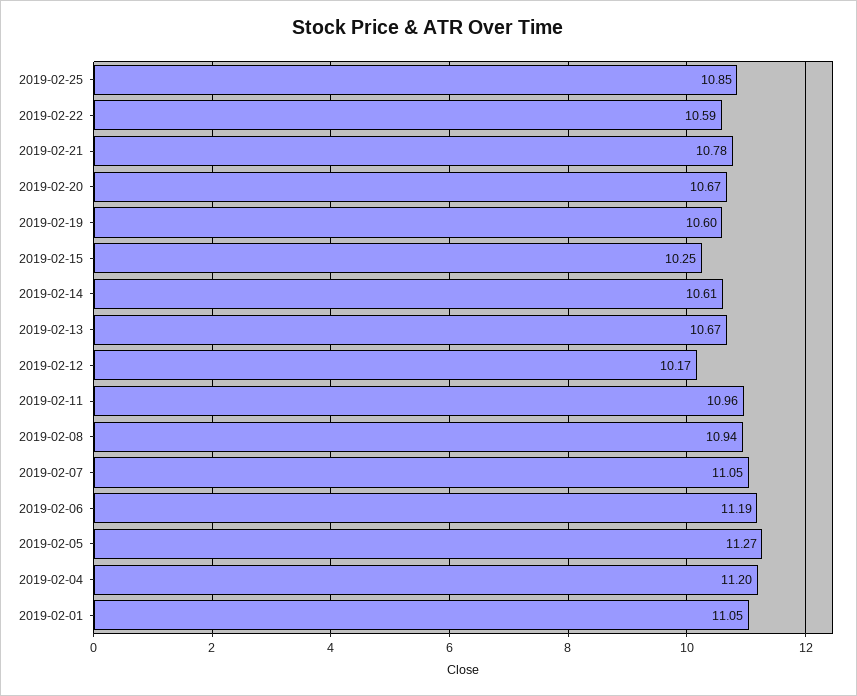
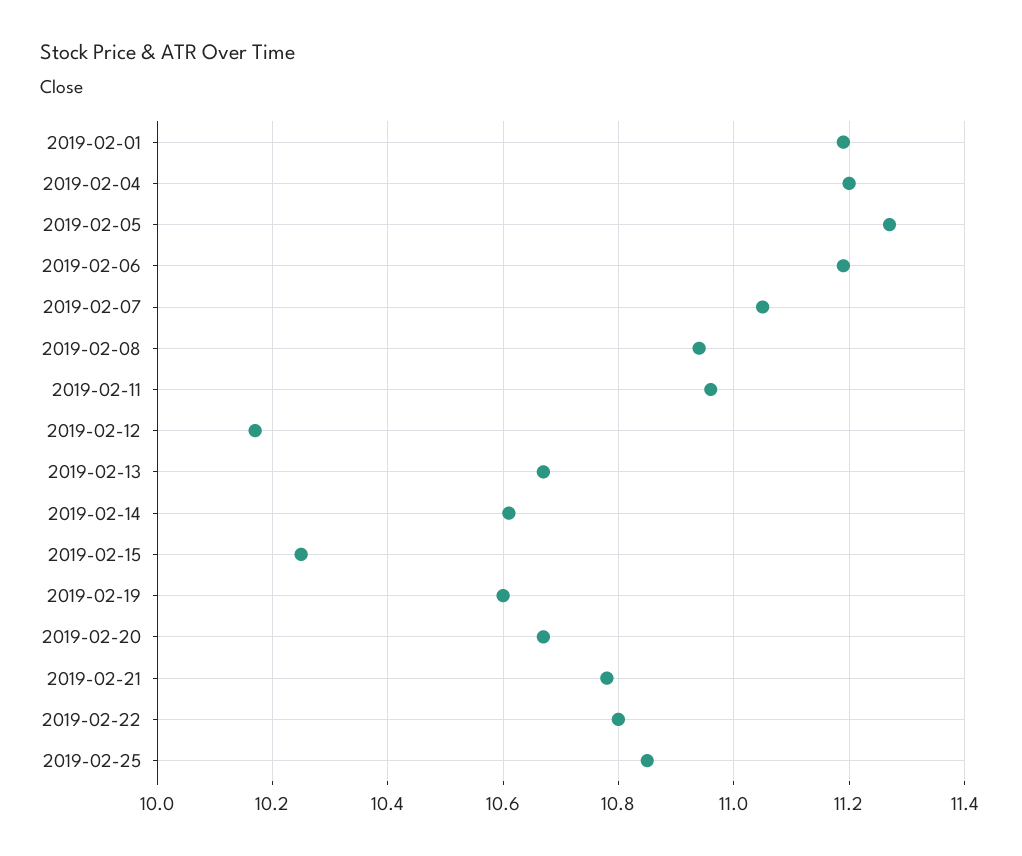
2019-02-22: 10.59 -> 10.8
2019-02-01: 11.05 -> 11.2

